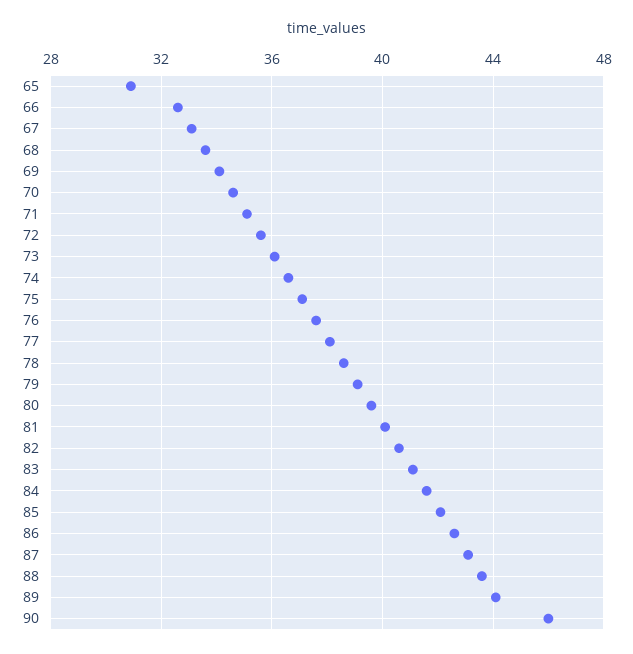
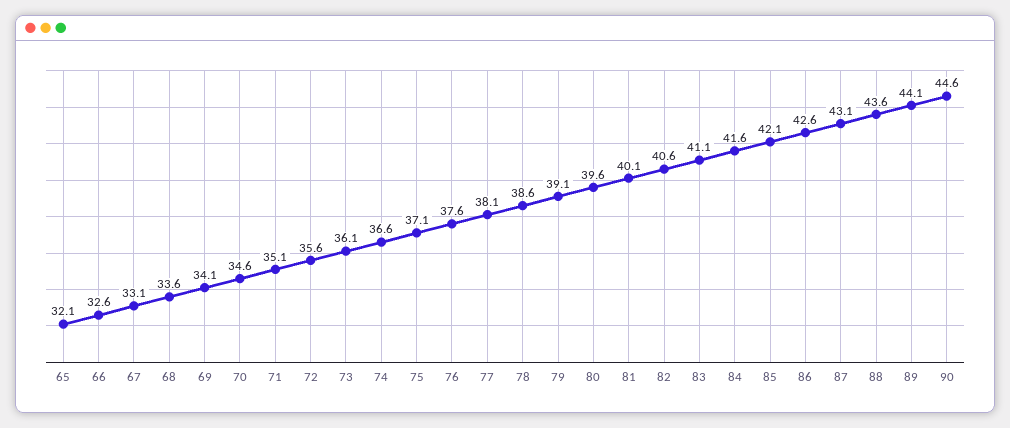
65: 31 -> 32.1
90: 46 -> 44.6

